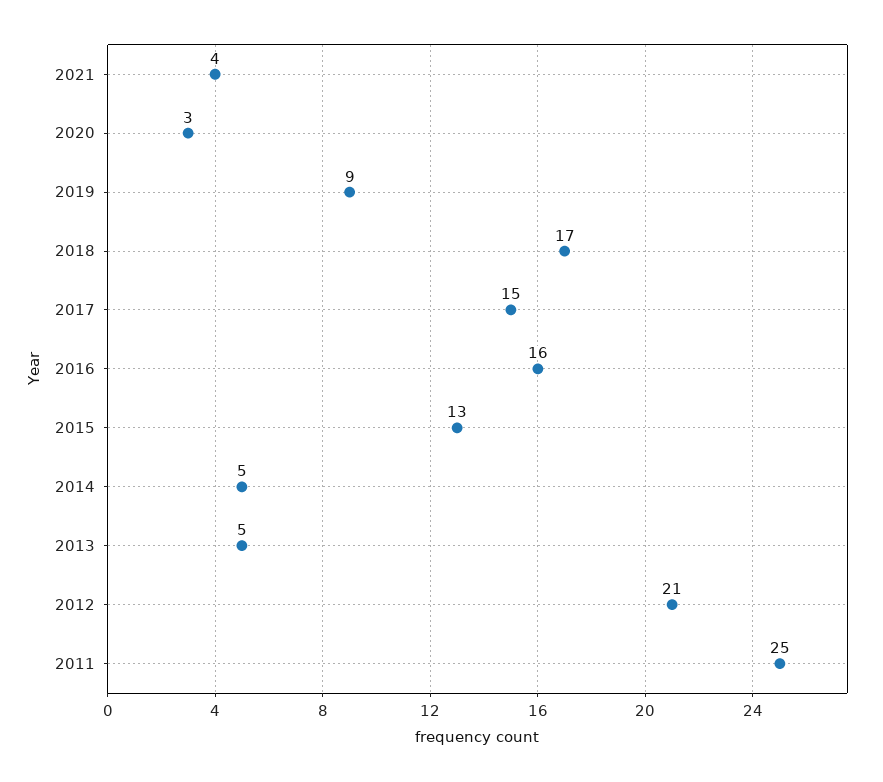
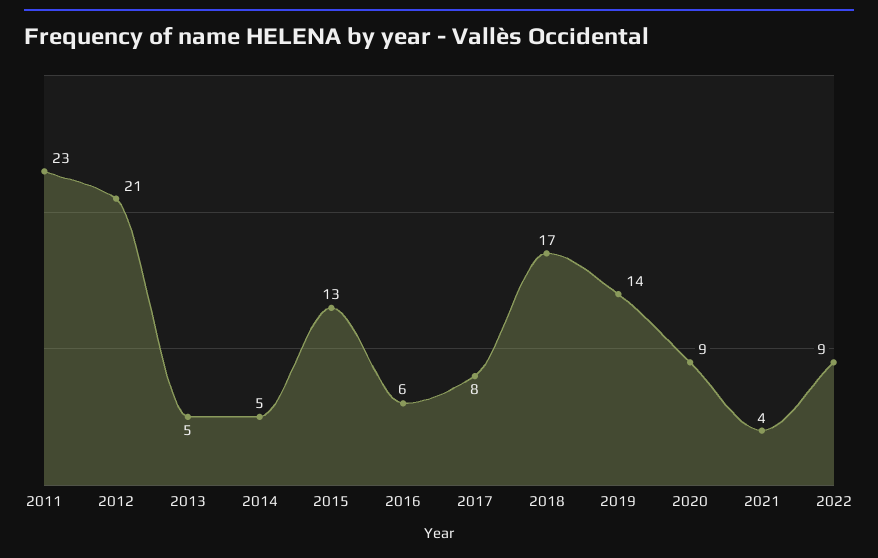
2020: 3 -> 9
2019: 9 -> 14
2017: 15 -> 8
2016: 16 -> 6
2011: 25 -> 23
2022: none -> 9

